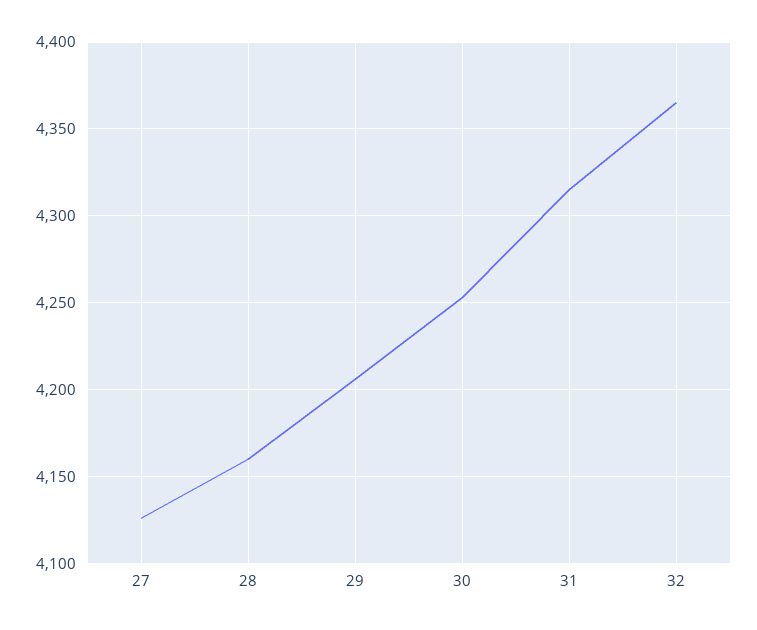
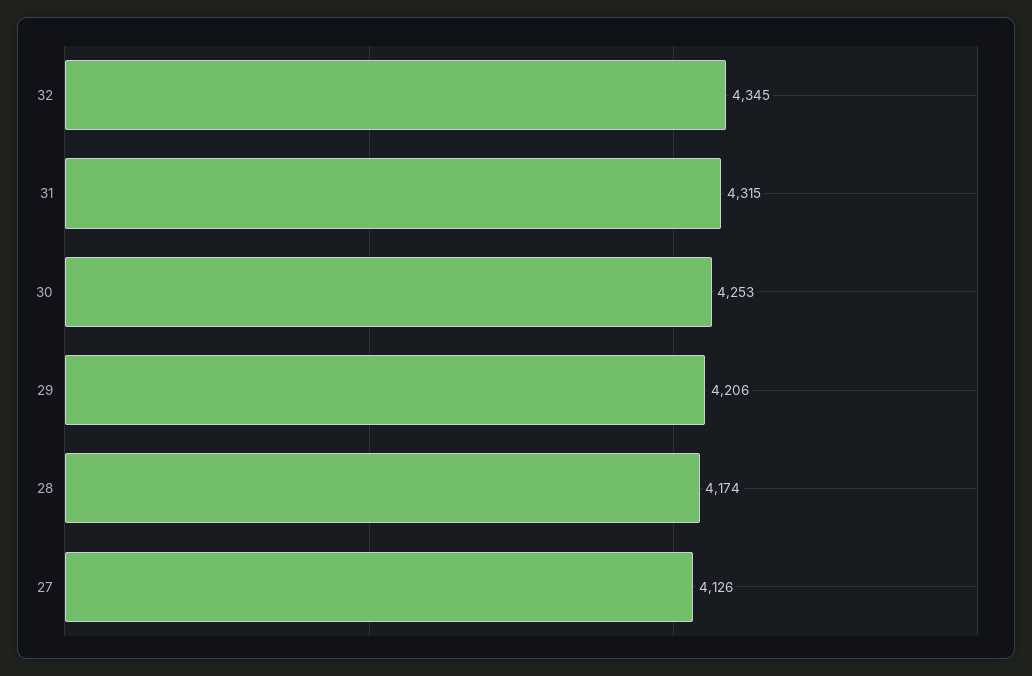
28: 4160 -> 4174
32: 4365 -> 4345

